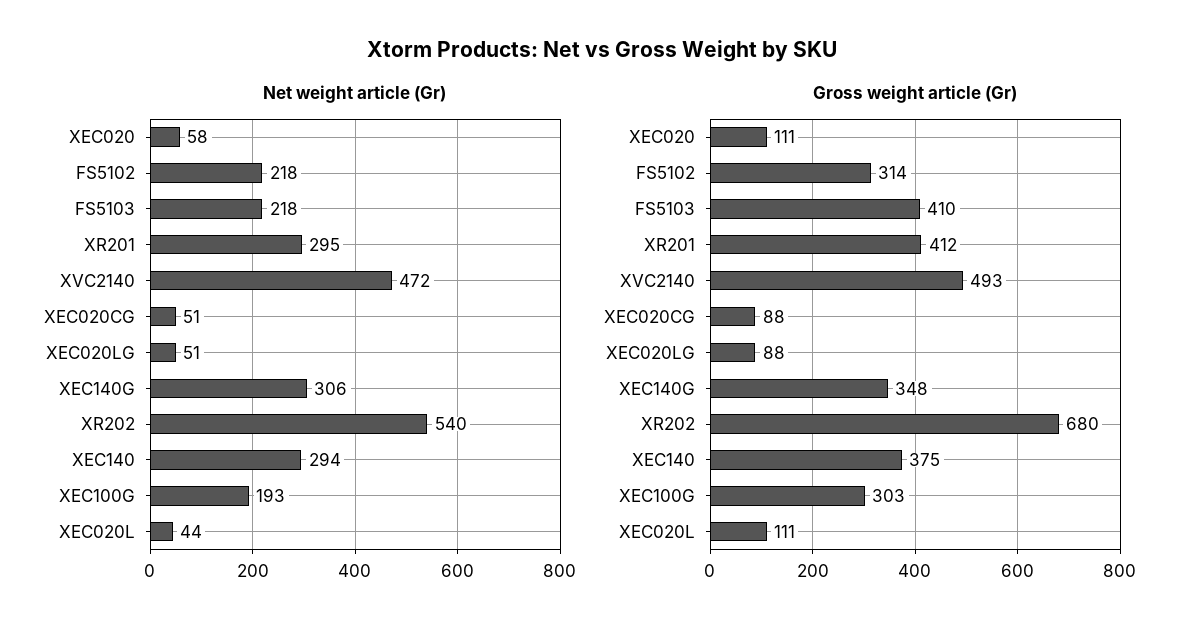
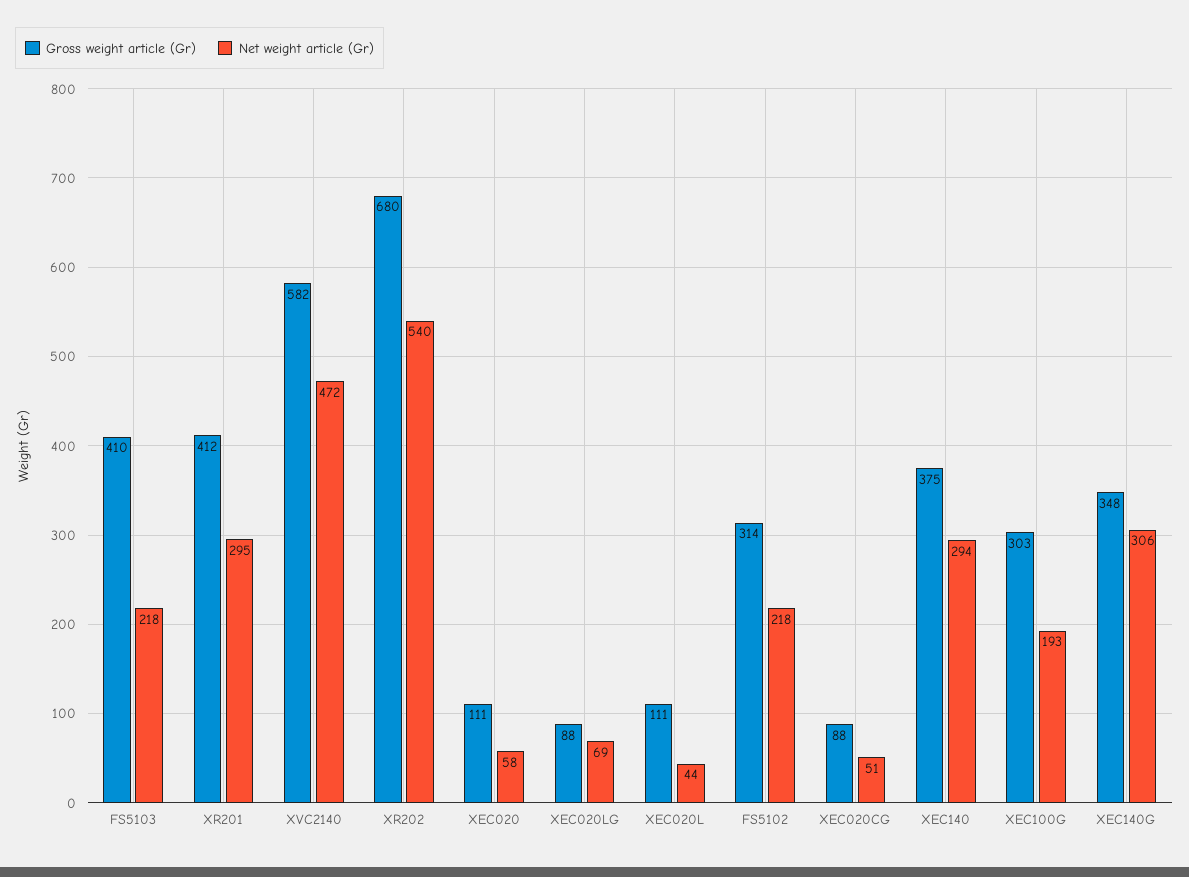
Net weight article (Gr), XEC020LG: 51 -> 69
Gross weight article (Gr), XVC2140: 493 -> 582

